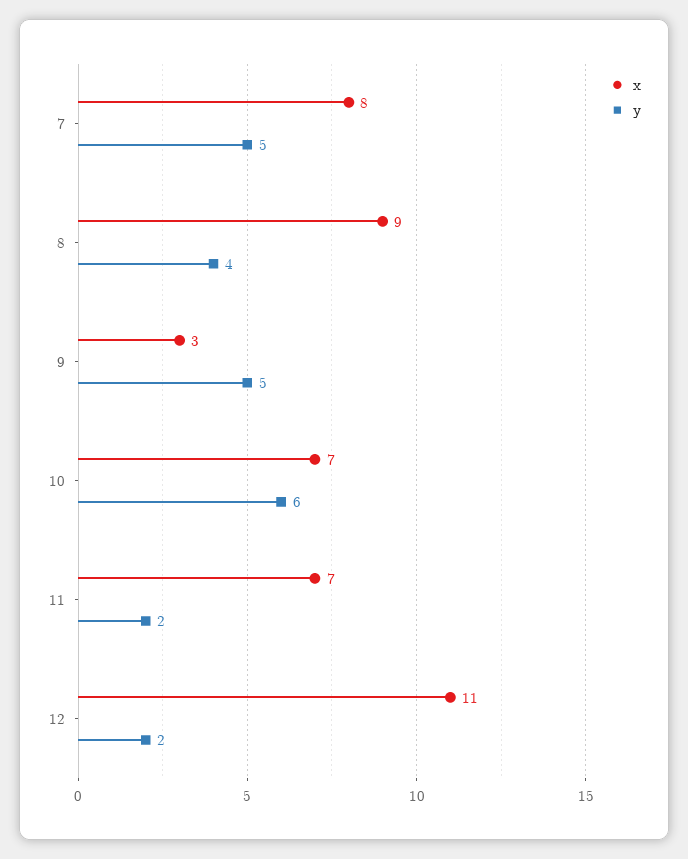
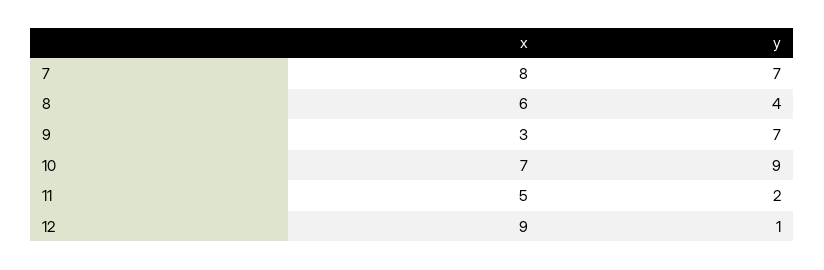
y, 7: 5 -> 7
x, 8: 9 -> 6
y, 9: 5 -> 7
y, 10: 6 -> 9
x, 11: 7 -> 5
x, 12: 11 -> 9
y, 12: 2 -> 1

